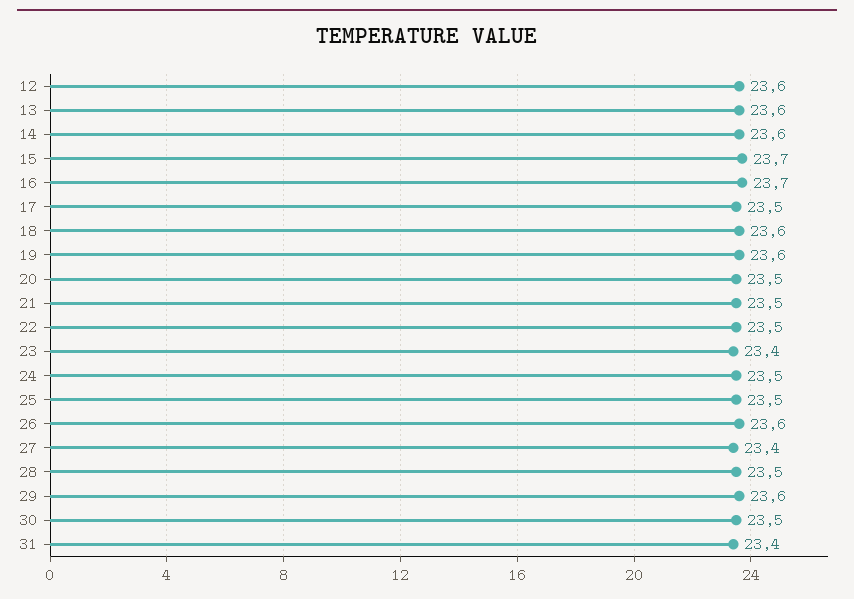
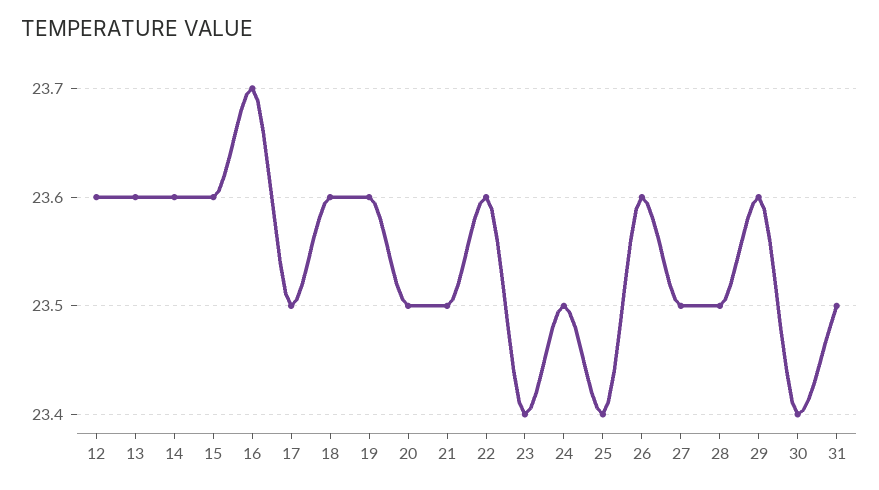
15: 23.7 -> 23.6
22: 23.5 -> 23.6
25: 23.5 -> 23.4
27: 23.4 -> 23.5
30: 23.5 -> 23.4
31: 23.4 -> 23.5

